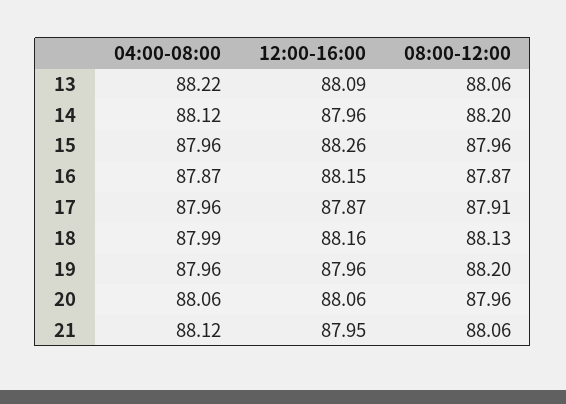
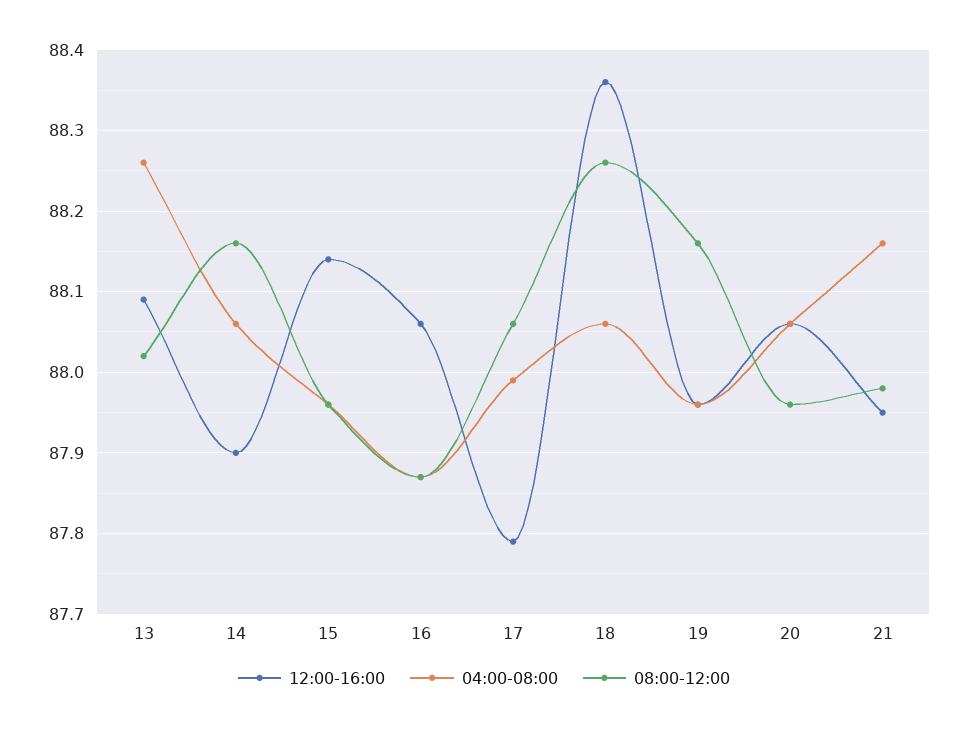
04:00-08:00, 13: 88.22 -> 88.26
08:00-12:00, 13: 88.06 -> 88.02
04:00-08:00, 14: 88.12 -> 88.06
12:00-16:00, 14: 87.96 -> 87.9
08:00-12:00, 14: 88.2 -> 88.16
12:00-16:00, 15: 88.26 -> 88.14
12:00-16:00, 16: 88.15 -> 88.06
04:00-08:00, 17: 87.96 -> 87.99
12:00-16:00, 17: 87.87 -> 87.79
08:00-12:00, 17: 87.91 -> 88.06
04:00-08:00, 18: 87.99 -> 88.06
12:00-16:00, 18: 88.16 -> 88.36
08:00-12:00, 18: 88.13 -> 88.26
08:00-12:00, 19: 88.2 -> 88.16
04:00-08:00, 21: 88.12 -> 88.16
08:00-12:00, 21: 88.06 -> 87.98

